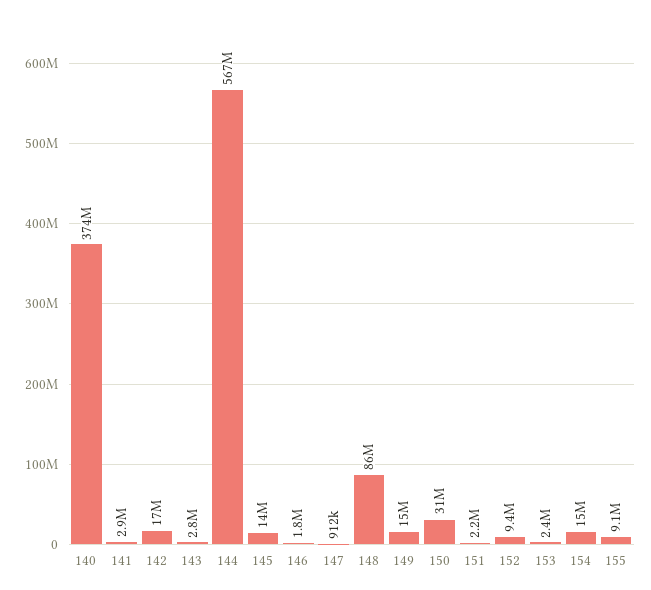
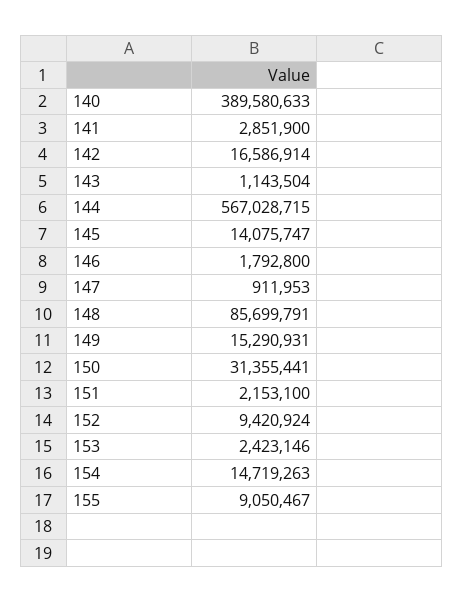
140: 374000000 -> 389580633
143: 2800000 -> 1143504

